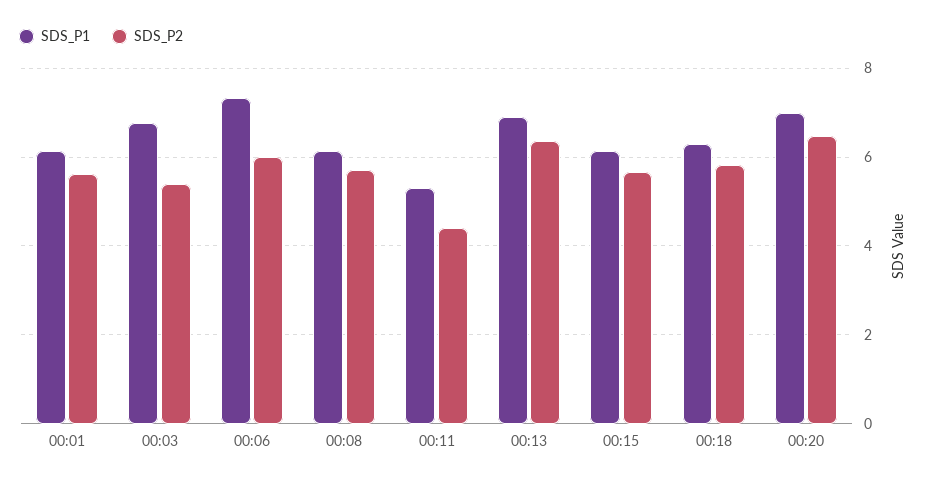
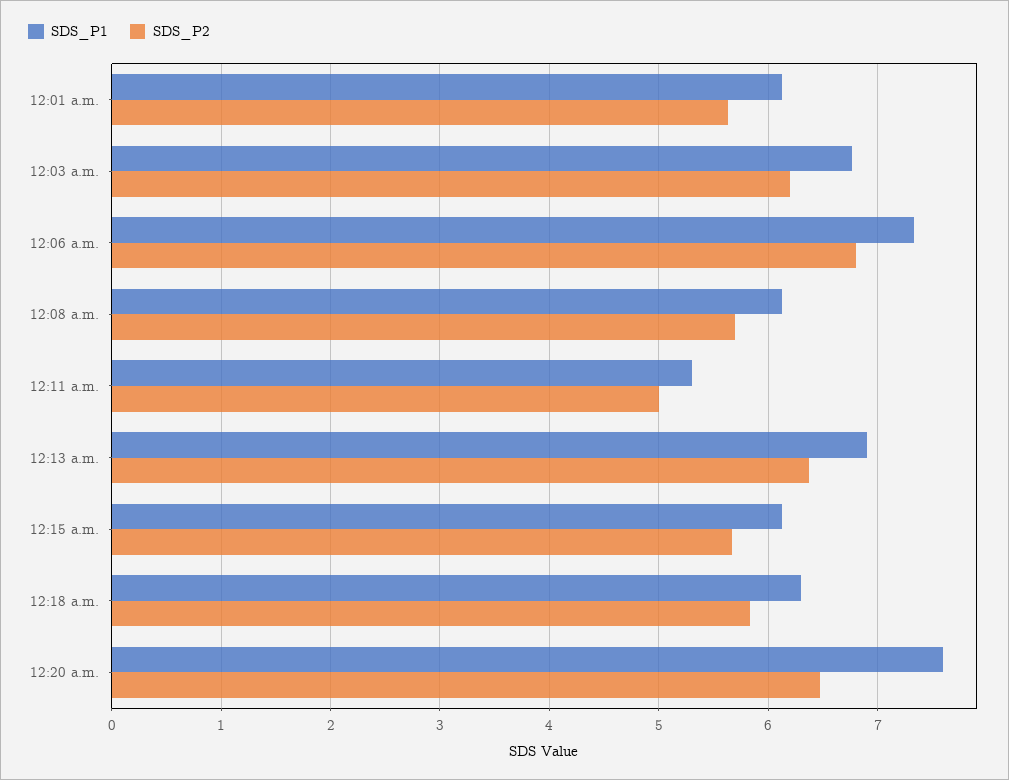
SDS_P2, 00:03: 5.4 -> 6.2
SDS_P2, 00:06: 6 -> 6.8
SDS_P2, 00:11: 4.4 -> 5
SDS_P1, 00:20: 7 -> 7.6

